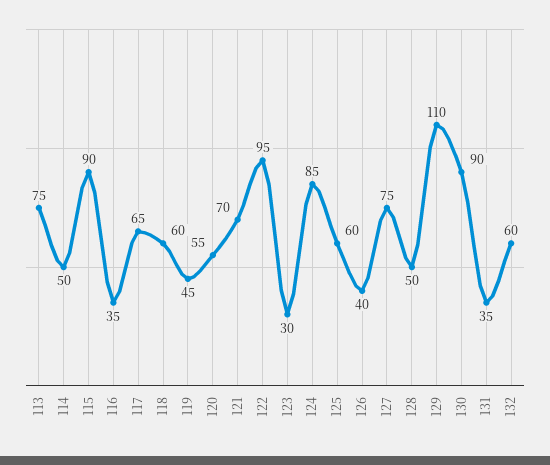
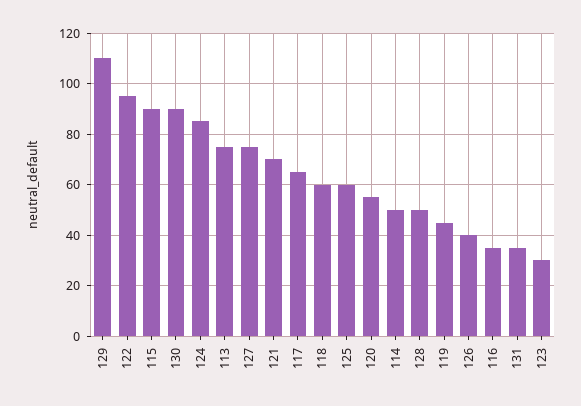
132: 60 -> none

